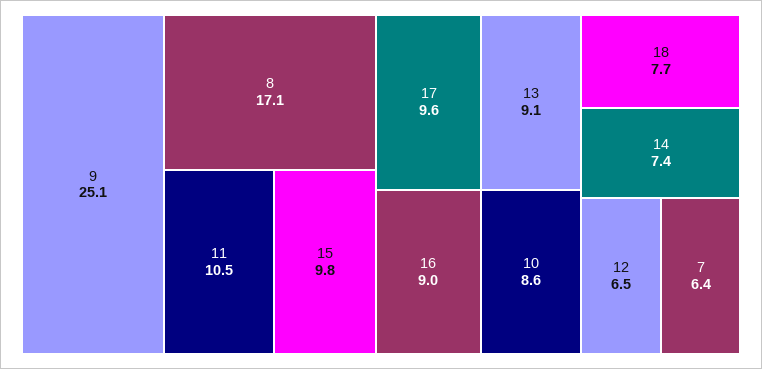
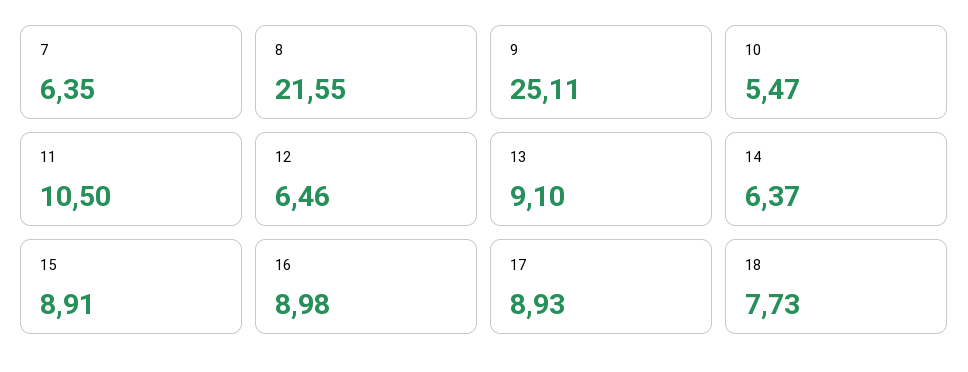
8: 17.1 -> 21.55
15: 9.8 -> 8.91
17: 9.6 -> 8.93
10: 8.6 -> 5.47
14: 7.4 -> 6.37

